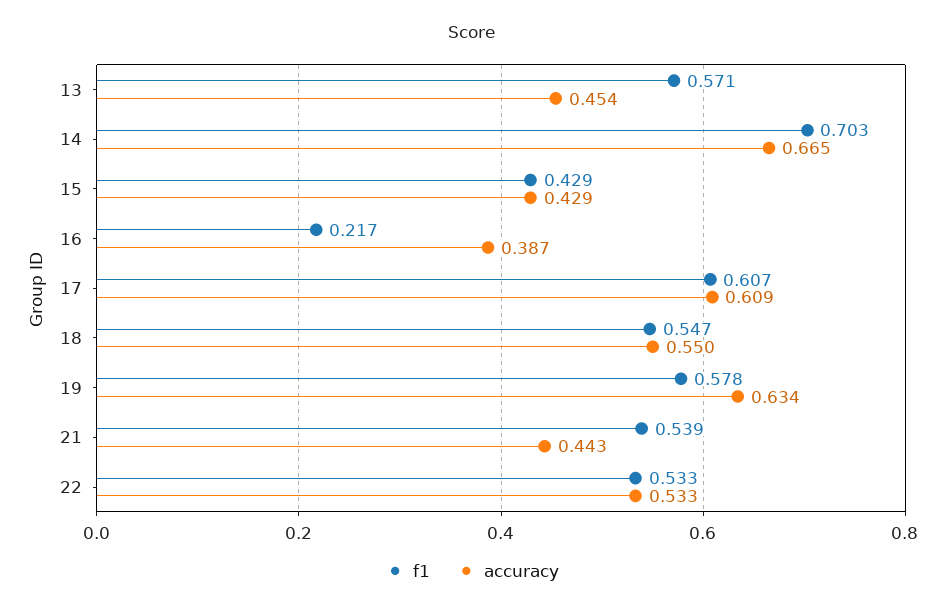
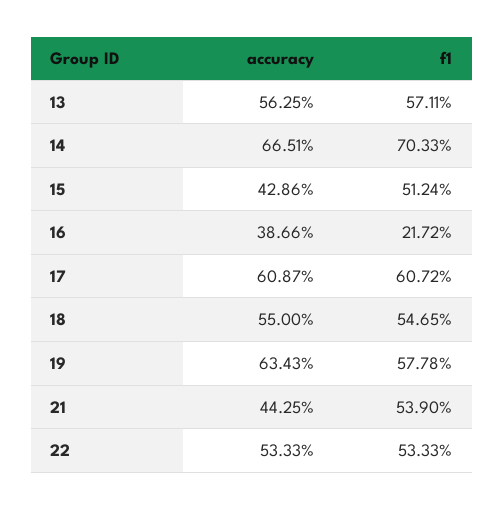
accuracy, 13: 0.454 -> 0.5625
f1, 15: 0.429 -> 0.5124

